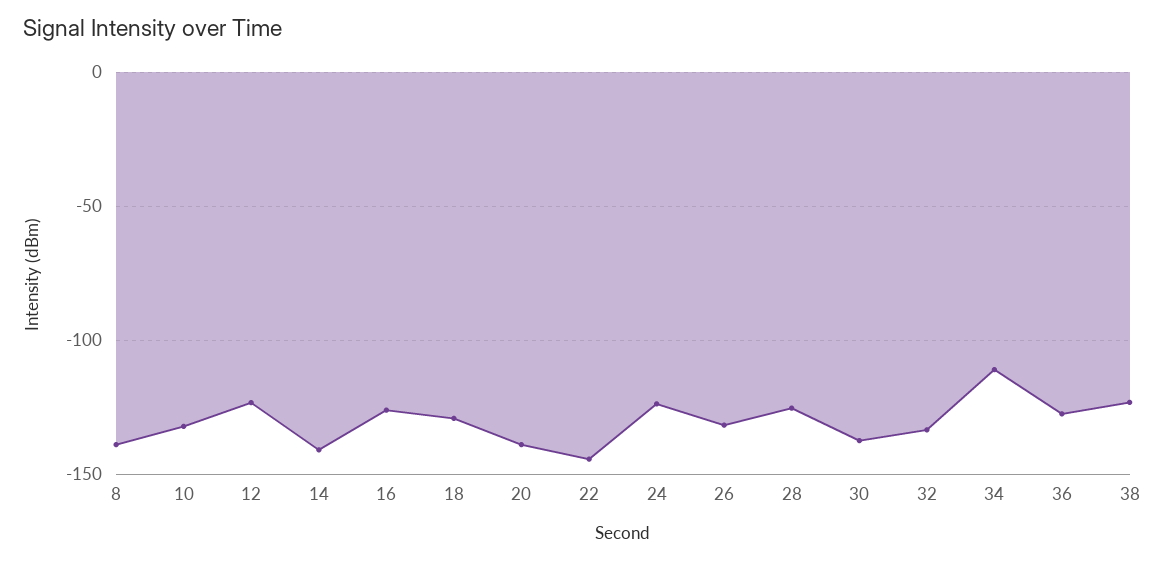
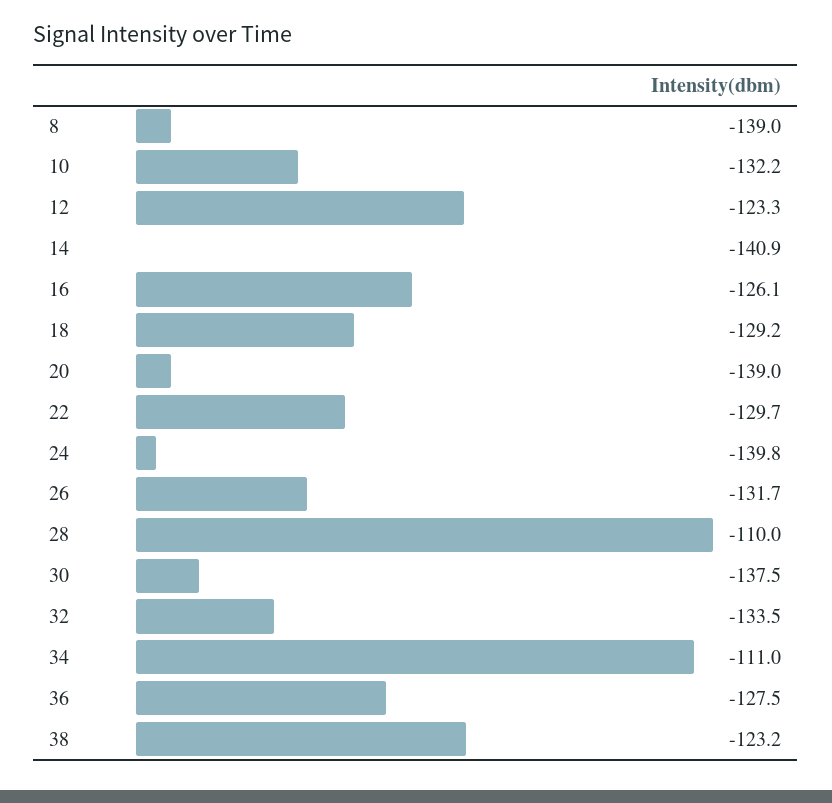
22: -145 -> -129.7
24: -125 -> -139.8
28: -125 -> -110

